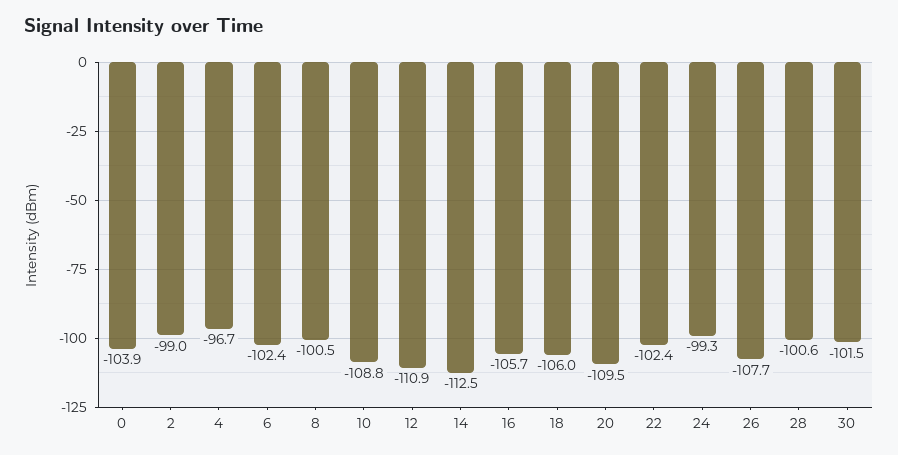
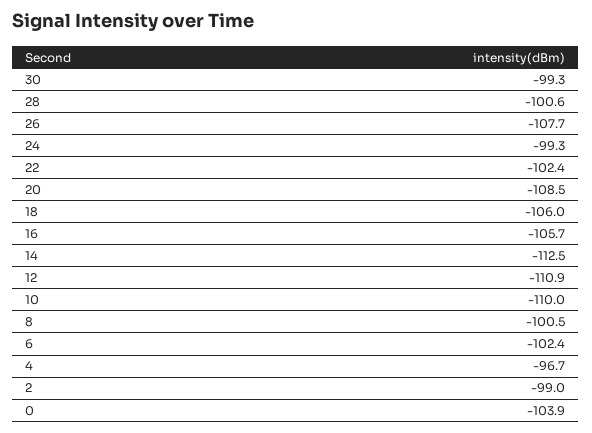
10: -108.8 -> -110
20: -109.5 -> -108.5
30: -101.5 -> -99.3

